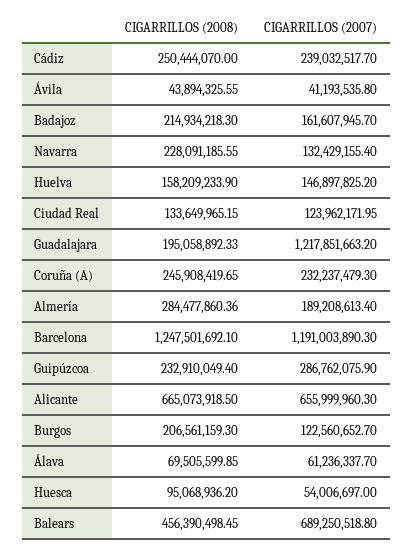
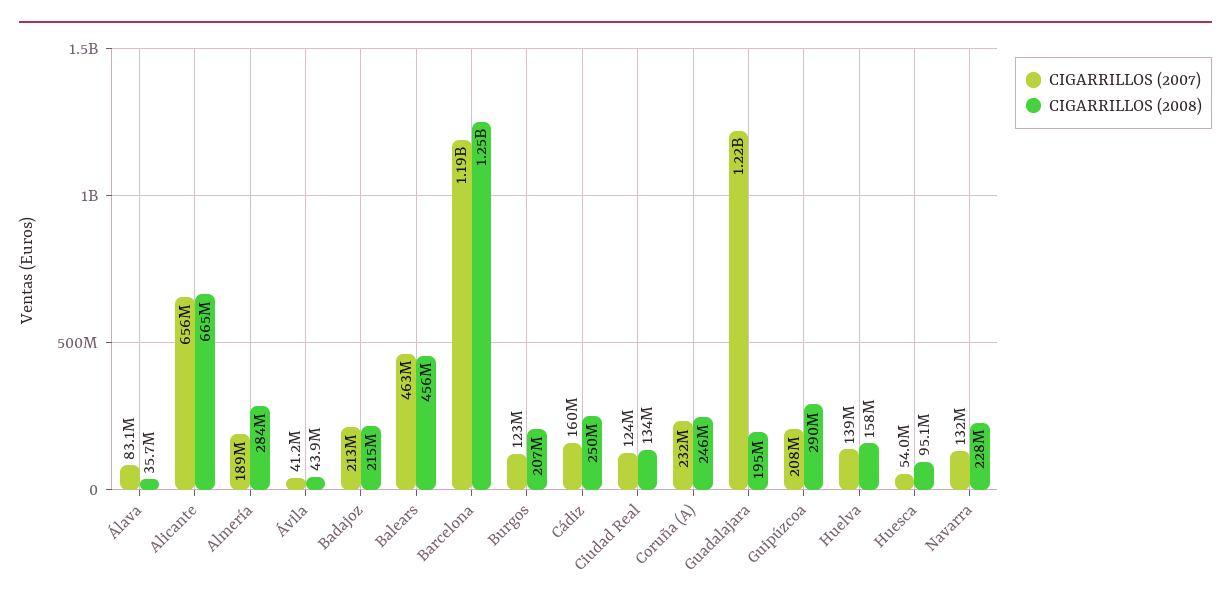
CIGARRILLOS (2007), Cádiz: 239032517.7 -> 160000000
CIGARRILLOS (2007), Badajoz: 161607945.7 -> 213000000
CIGARRILLOS (2007), Huelva: 146897825.2 -> 139000000
CIGARRILLOS (2008), Guipúzcoa: 232910049.4 -> 290000000
CIGARRILLOS (2007), Guipúzcoa: 286762075.9 -> 208000000
CIGARRILLOS (2008), Álava: 69505599.85 -> 35700000
CIGARRILLOS (2007), Álava: 61236337.7 -> 83100000
CIGARRILLOS (2007), Balears: 689250518.8 -> 463000000

